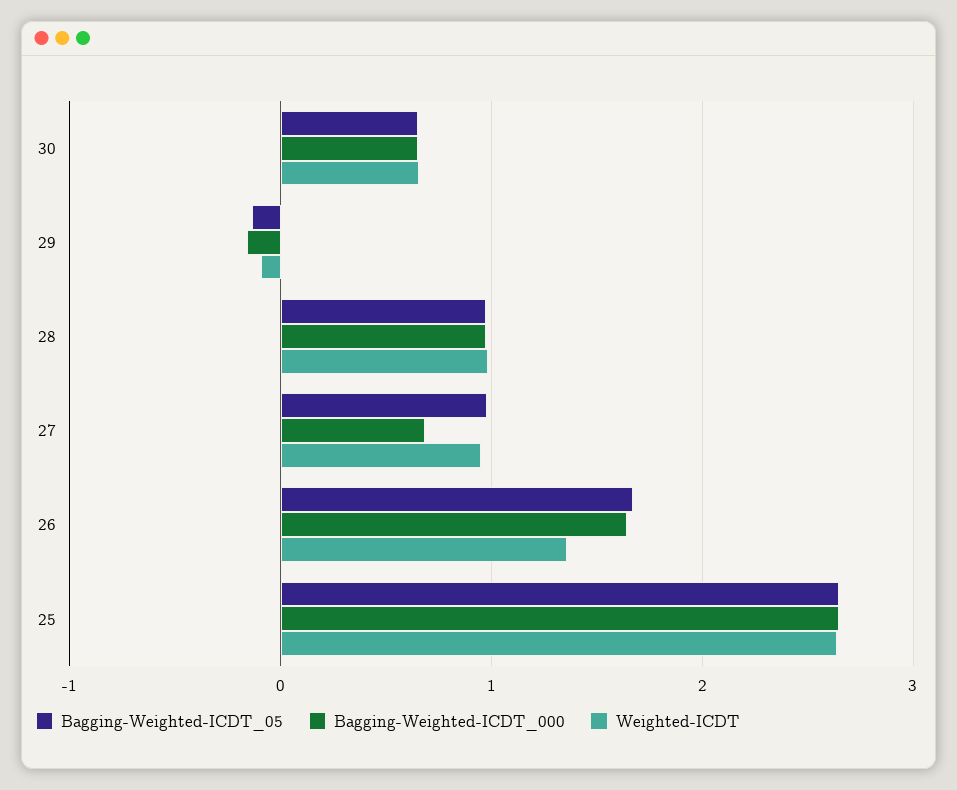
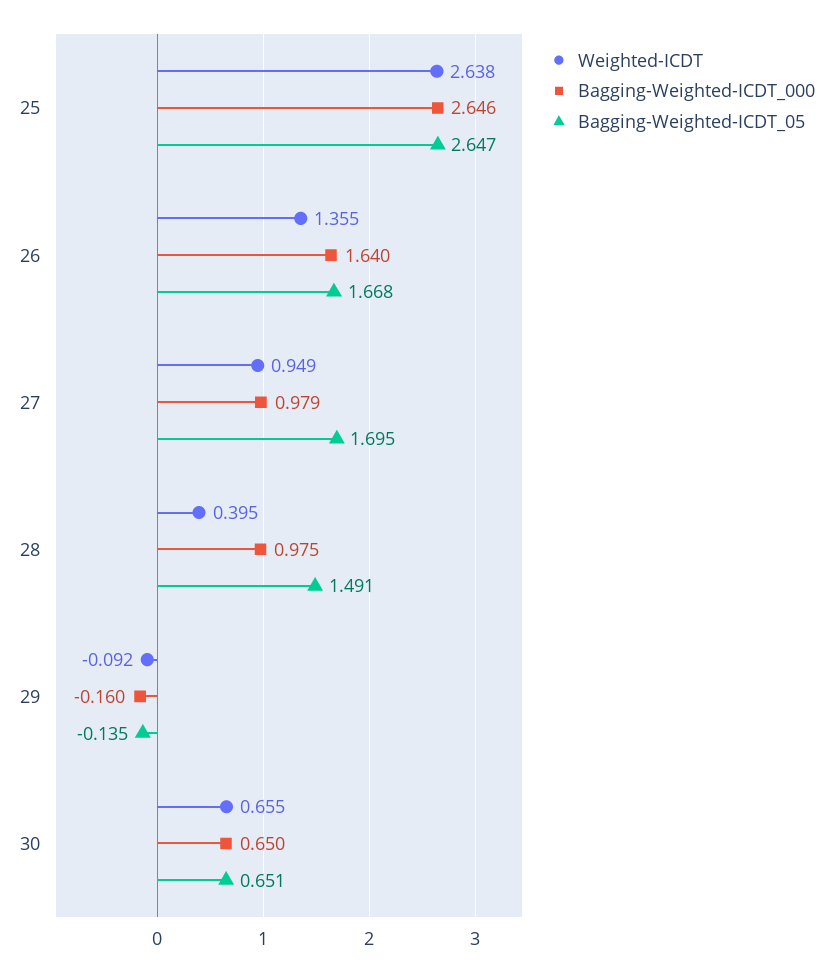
Bagging-Weighted-ICDT_05, 28: 1 -> 1.491
Weighted-ICDT, 28: 1 -> 0.395
Bagging-Weighted-ICDT_05, 27: 1 -> 1.695
Bagging-Weighted-ICDT_000, 27: 0.7 -> 0.979

